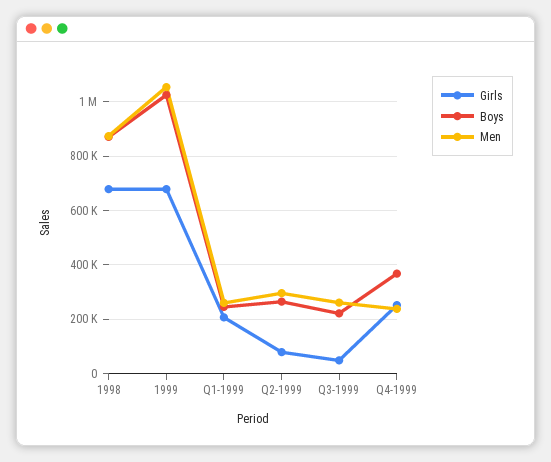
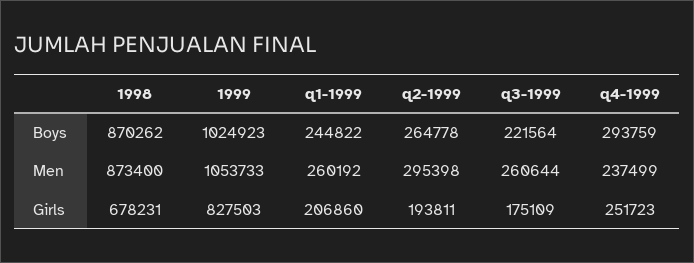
Girls, 1999: 675000 -> 827503
Girls, Q2-1999: 75000 -> 193811
Girls, Q3-1999: 50000 -> 175109
Boys, Q4-1999: 375000 -> 293759

